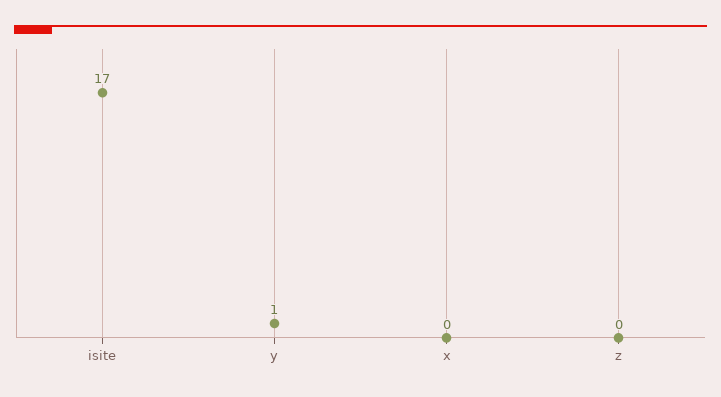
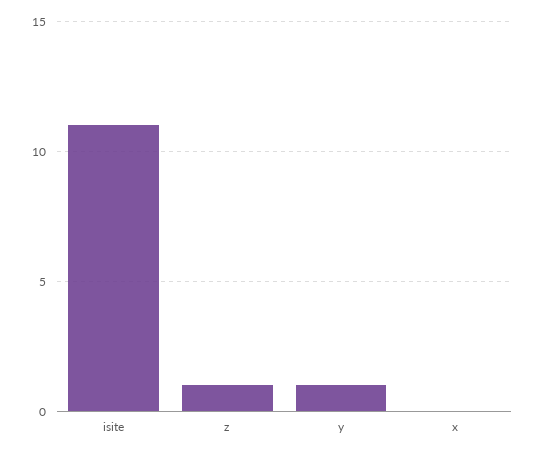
isite: 17 -> 11
z: 0 -> 1

